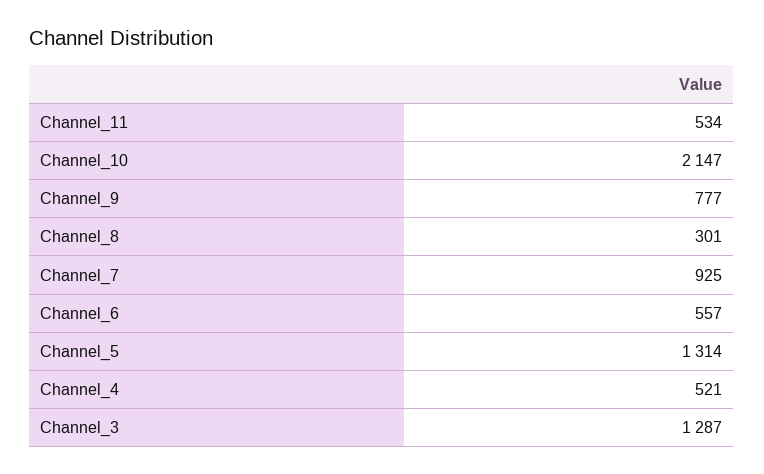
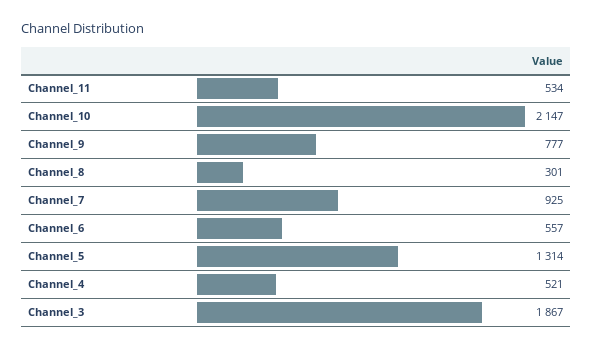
Channel_3: 1287 -> 1867

